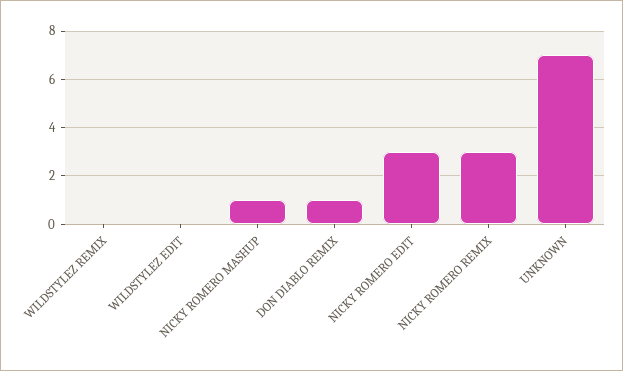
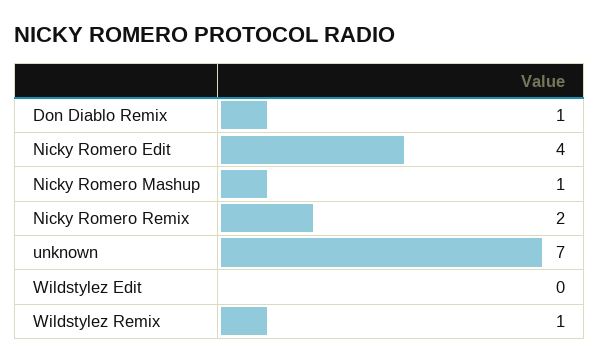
WILDSTYLEZ REMIX: 0 -> 1
NICKY ROMERO EDIT: 3 -> 4
NICKY ROMERO REMIX: 3 -> 2

